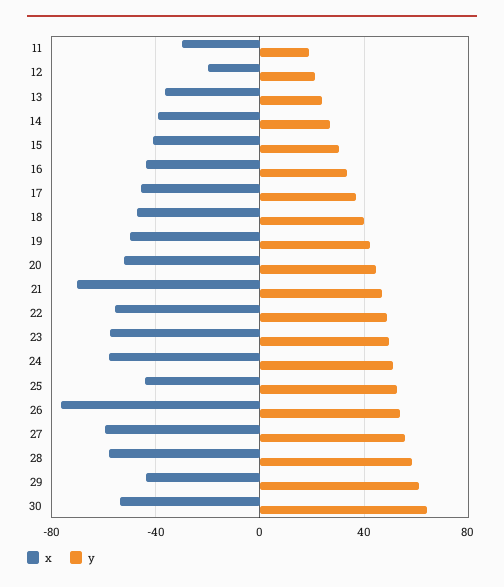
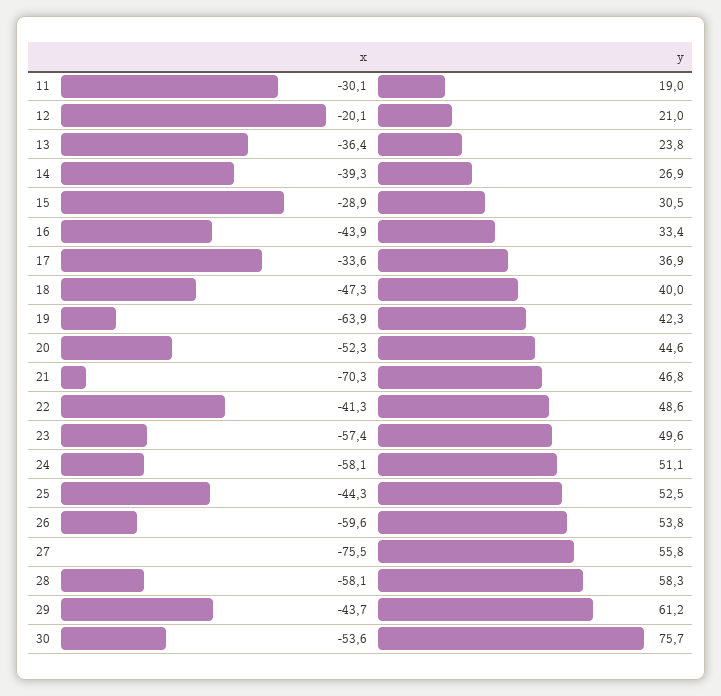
x, 15: -40 -> -28.9
x, 17: -45 -> -33.6
x, 19: -50 -> -63.9
x, 22: -55 -> -41.3
x, 26: -75 -> -59.6
x, 27: -60 -> -75.5
y, 30: 65 -> 75.7

